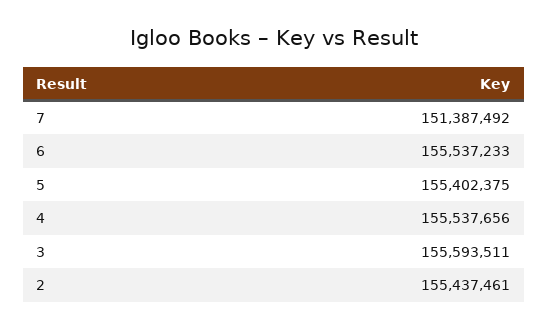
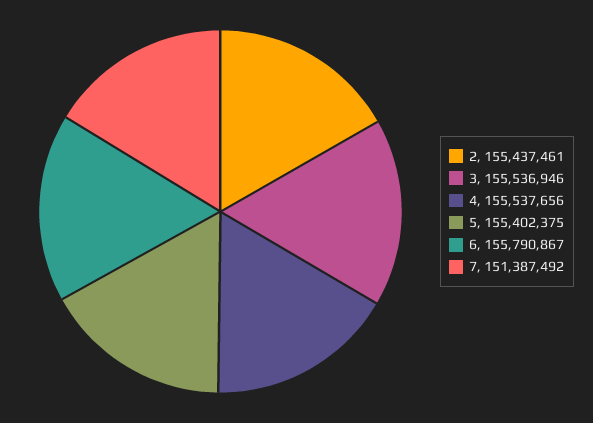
6: 155537233 -> 155790867
3: 155593511 -> 155536946

